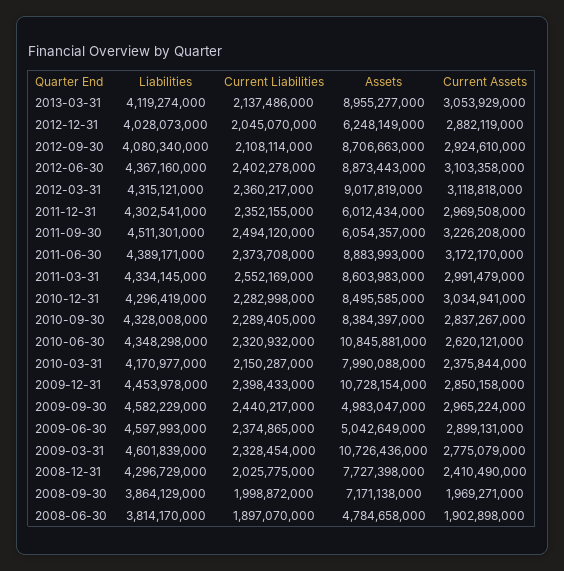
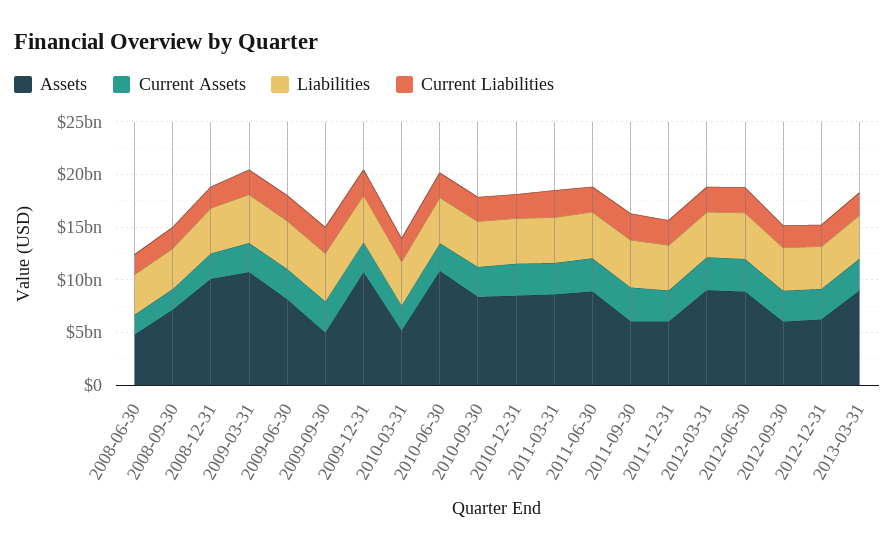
Assets, 2012-09-30: 8706663000 -> 6000000000
Assets, 2010-03-31: 7990088000 -> 5000000000
Assets, 2009-06-30: 5042649000 -> 8000000000
Assets, 2008-12-31: 7727398000 -> 10000000000

